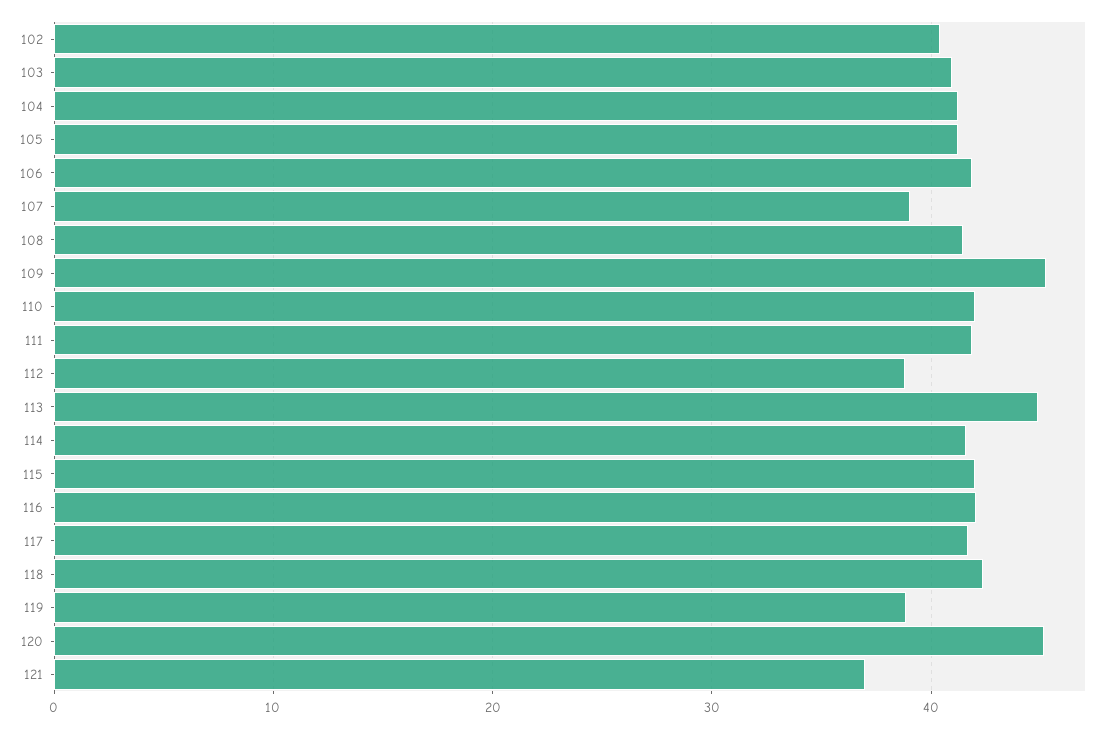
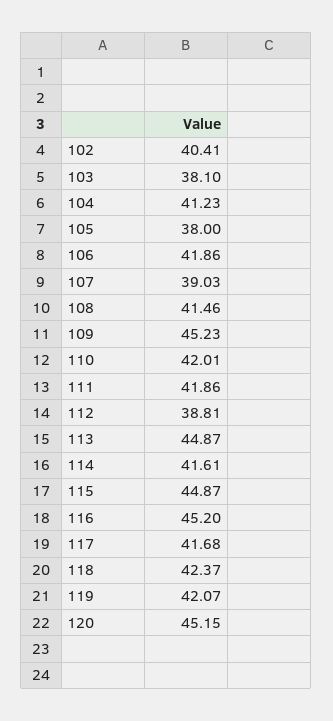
103: 41 -> 38.1
105: 41 -> 38
115: 42 -> 44.87
116: 42 -> 45.2
119: 39 -> 42.07
121: 37 -> none

